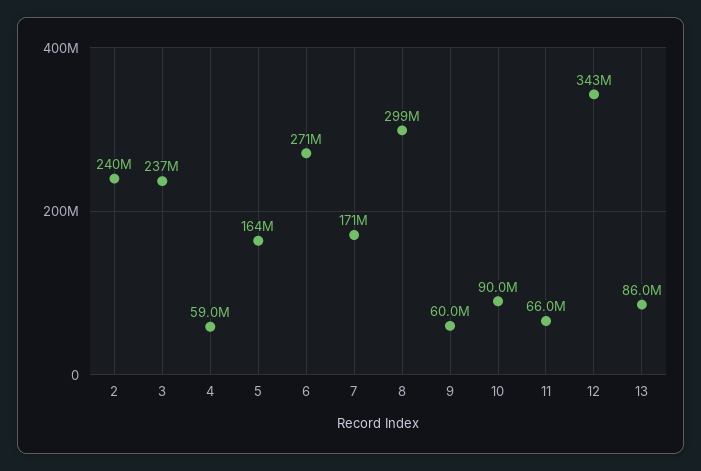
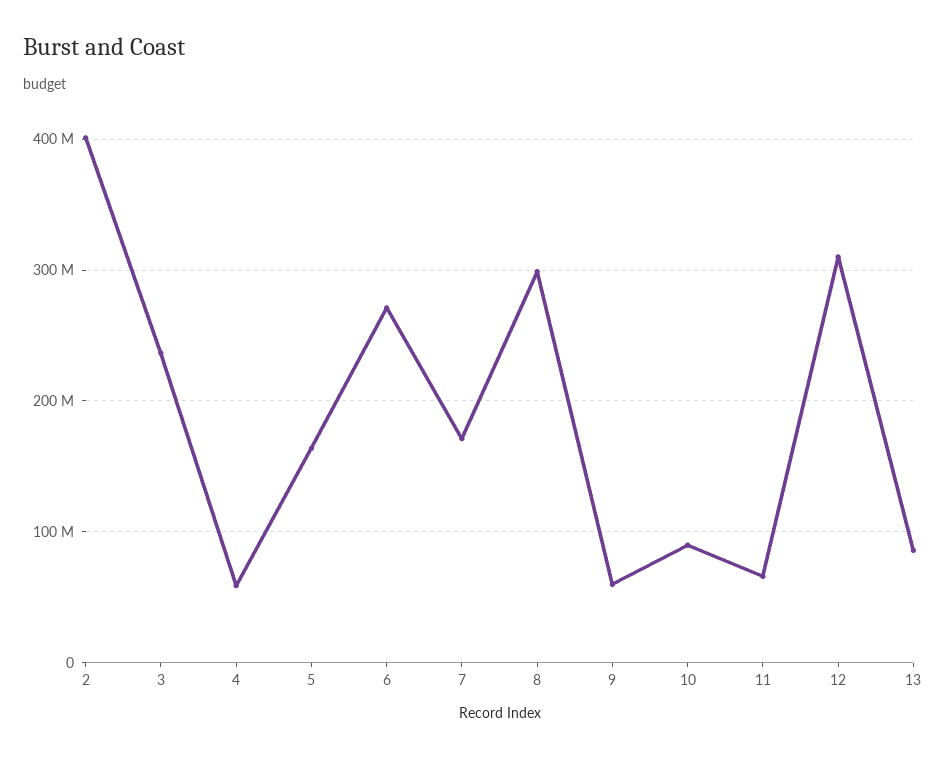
2: 240000000 -> 400000000
12: 343000000 -> 310000000

